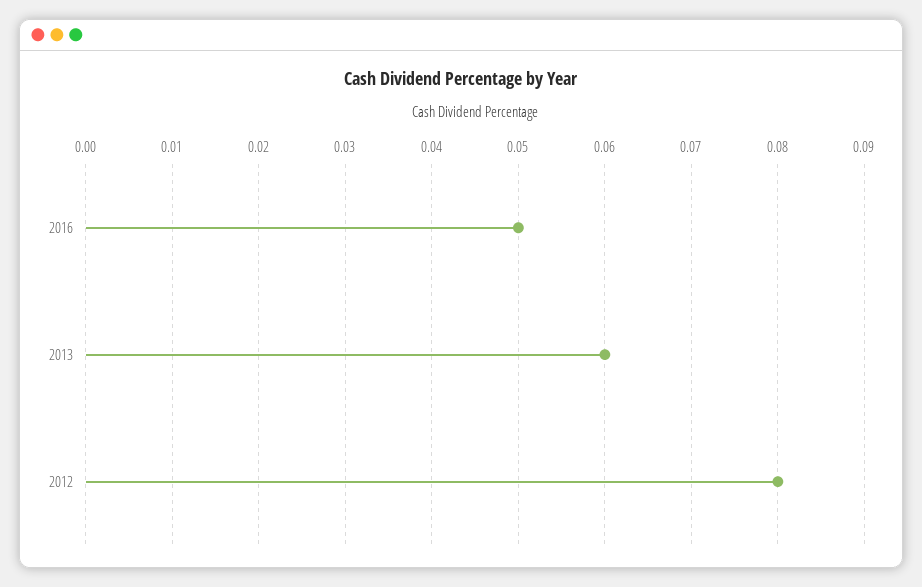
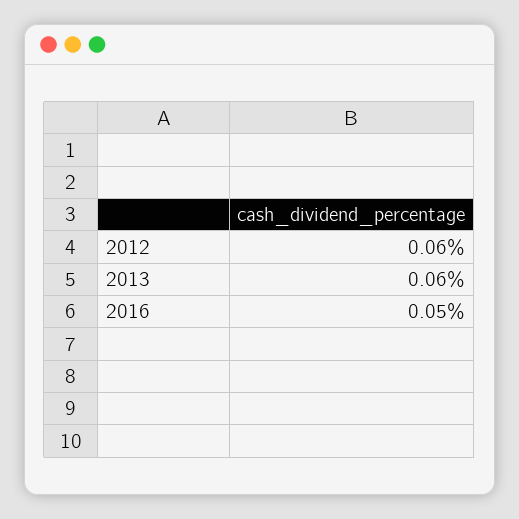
2012: 0.08 -> 0.06

